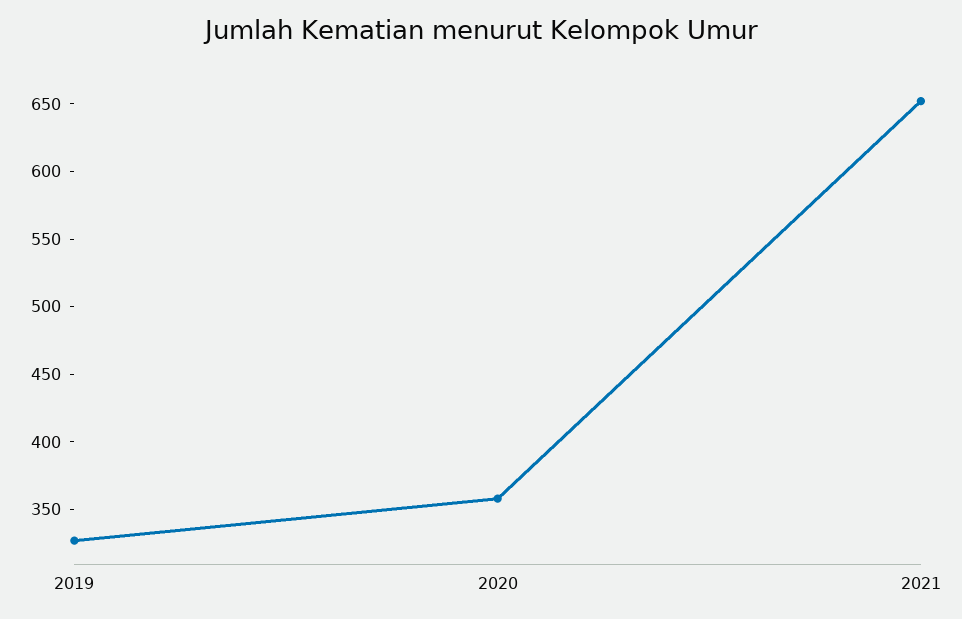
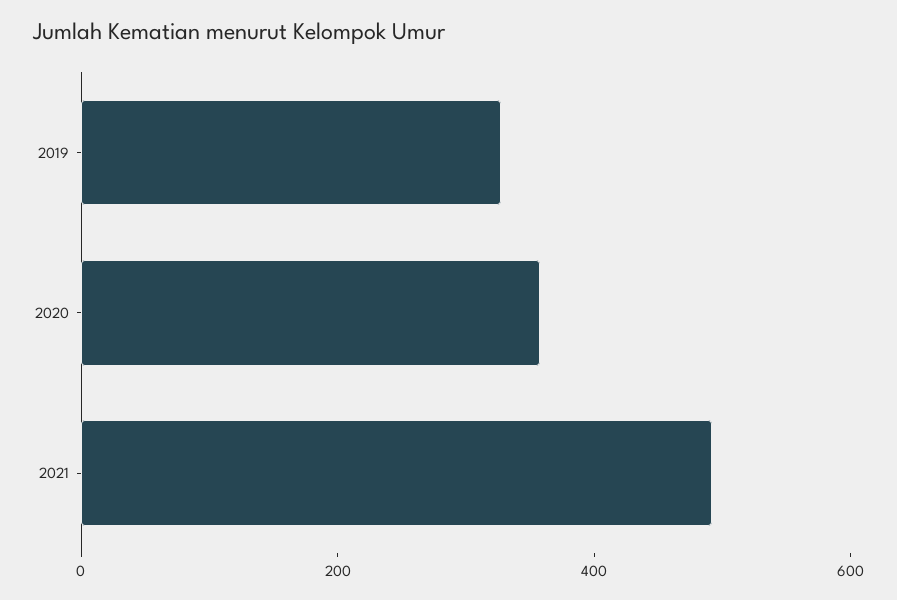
2021: 650 -> 500

